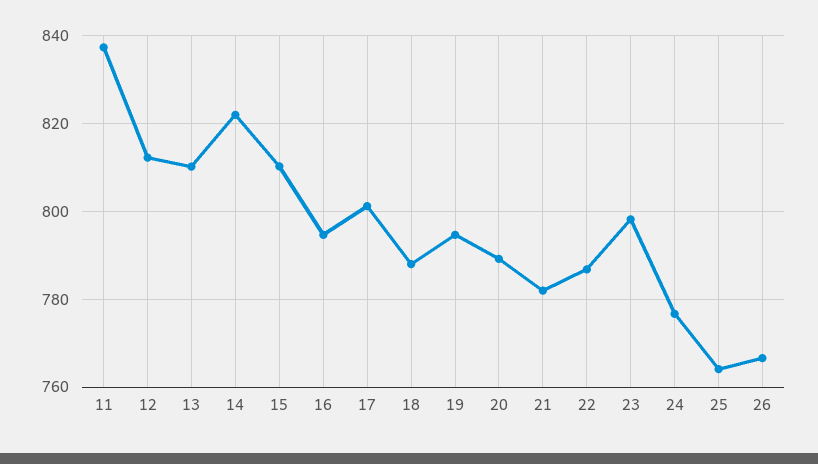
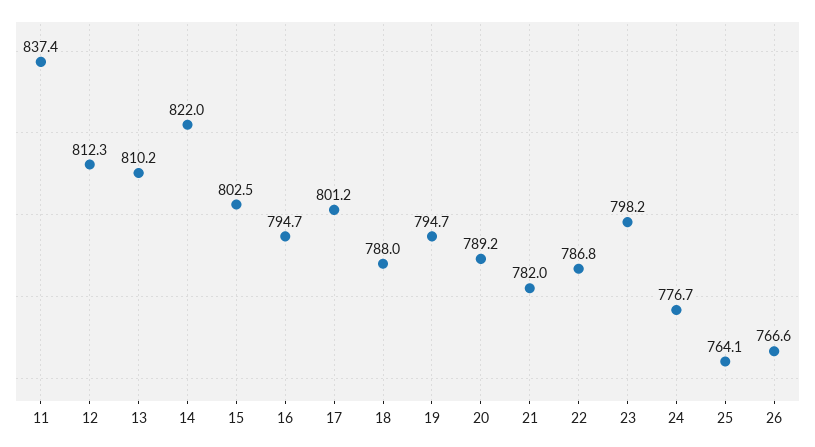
15: 810 -> 802.5

